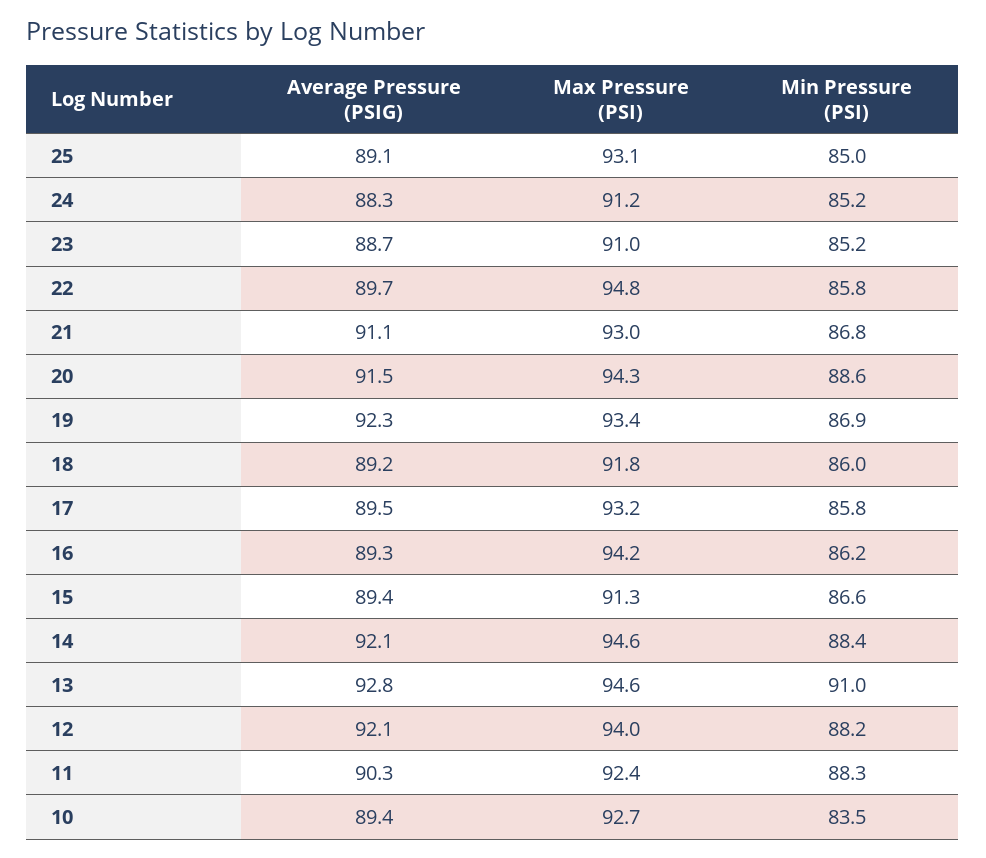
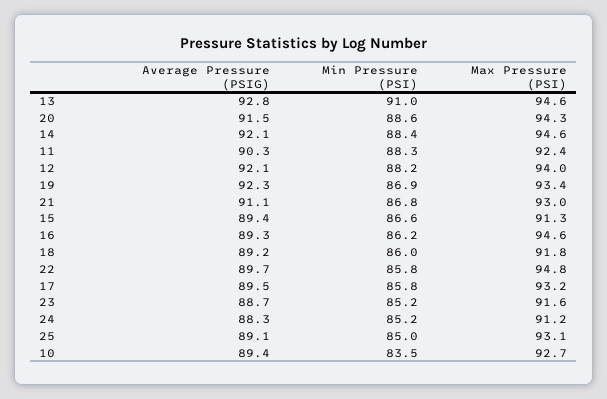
Max Pressure (PSI), 23: 91 -> 91.6
Max Pressure (PSI), 16: 94.2 -> 94.6

